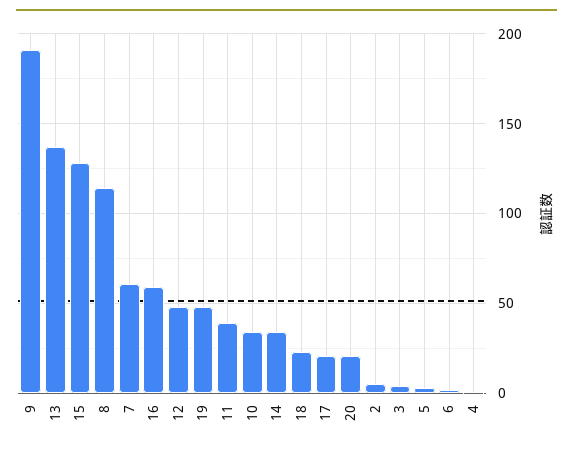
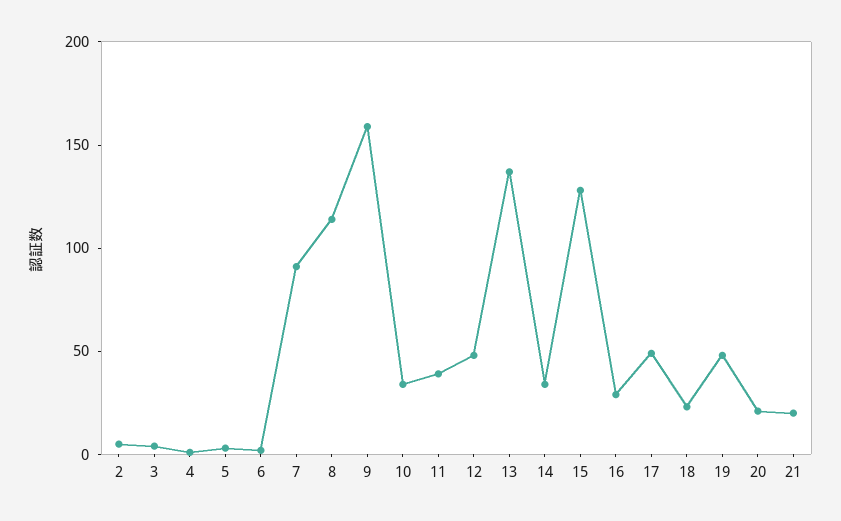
9: 190 -> 160
7: 60 -> 90
16: 60 -> 30
17: 20 -> 50
21: none -> 20

